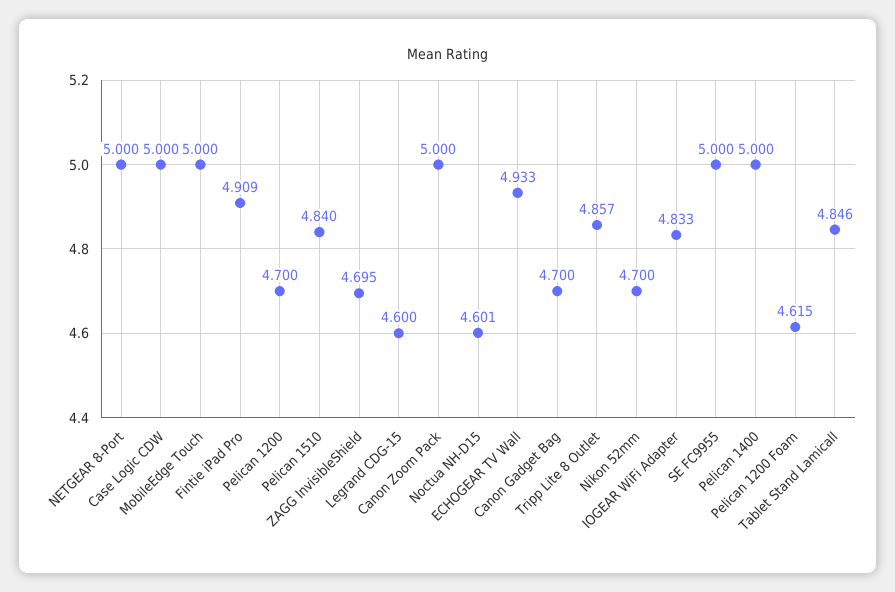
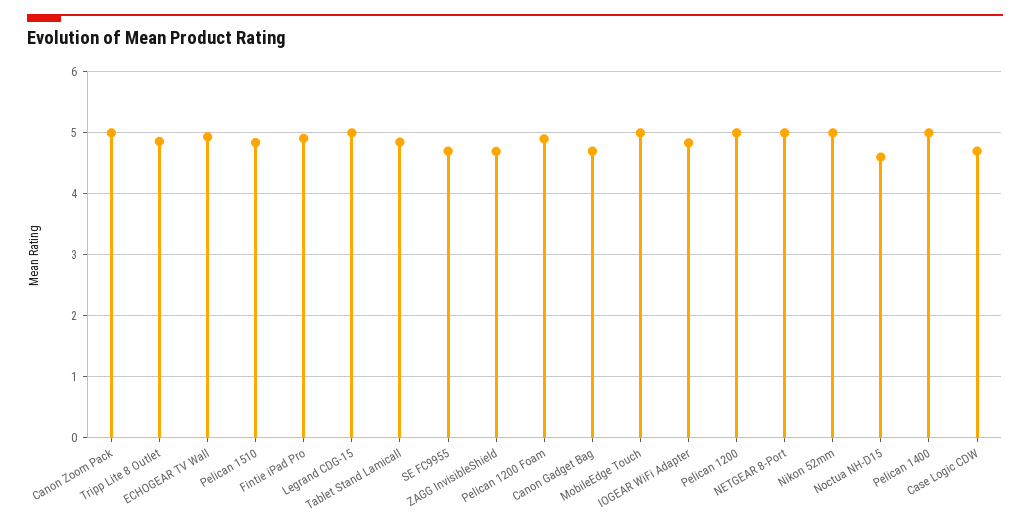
Case Logic CDW: 5 -> 4.7
Pelican 1200: 4.7 -> 5
Legrand CDG-15: 4.6 -> 5
Nikon 52mm: 4.7 -> 5
SE FC9955: 5 -> 4.7
Pelican 1200 Foam: 4.615 -> 4.9

